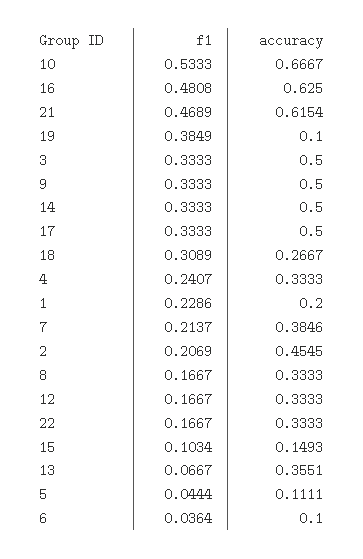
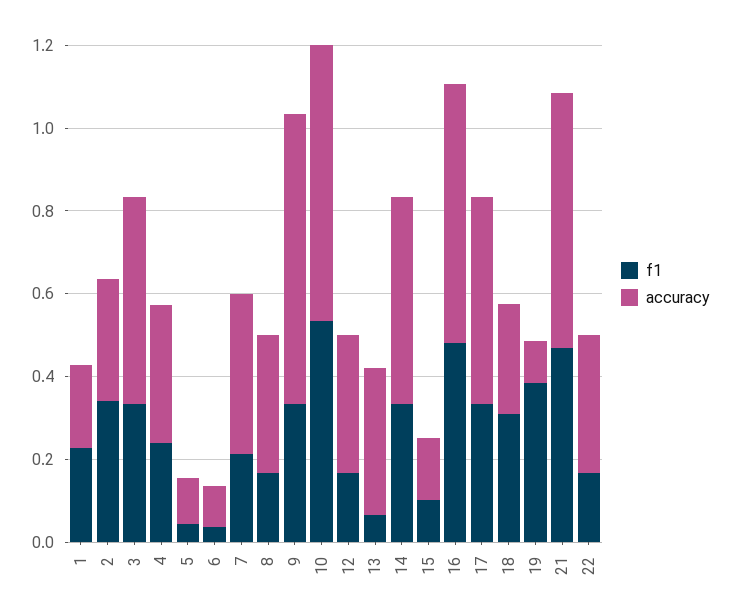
accuracy, 9: 0.5 -> 0.7
f1, 2: 0.2069 -> 0.35
accuracy, 2: 0.4545 -> 0.3

